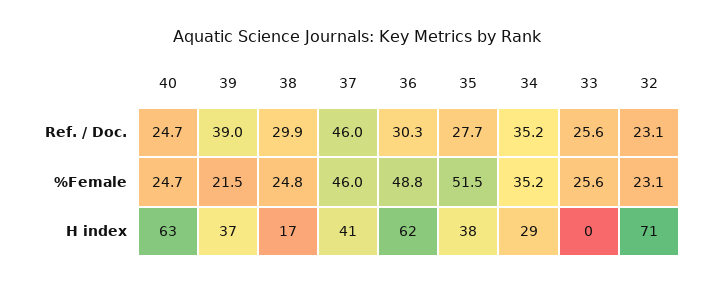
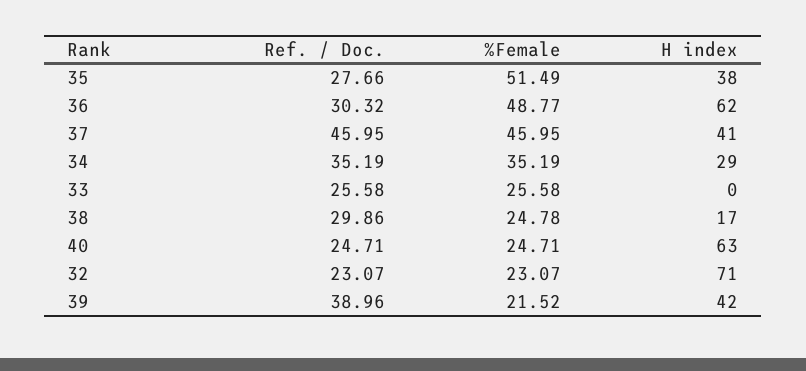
39, H index: 37 -> 42

